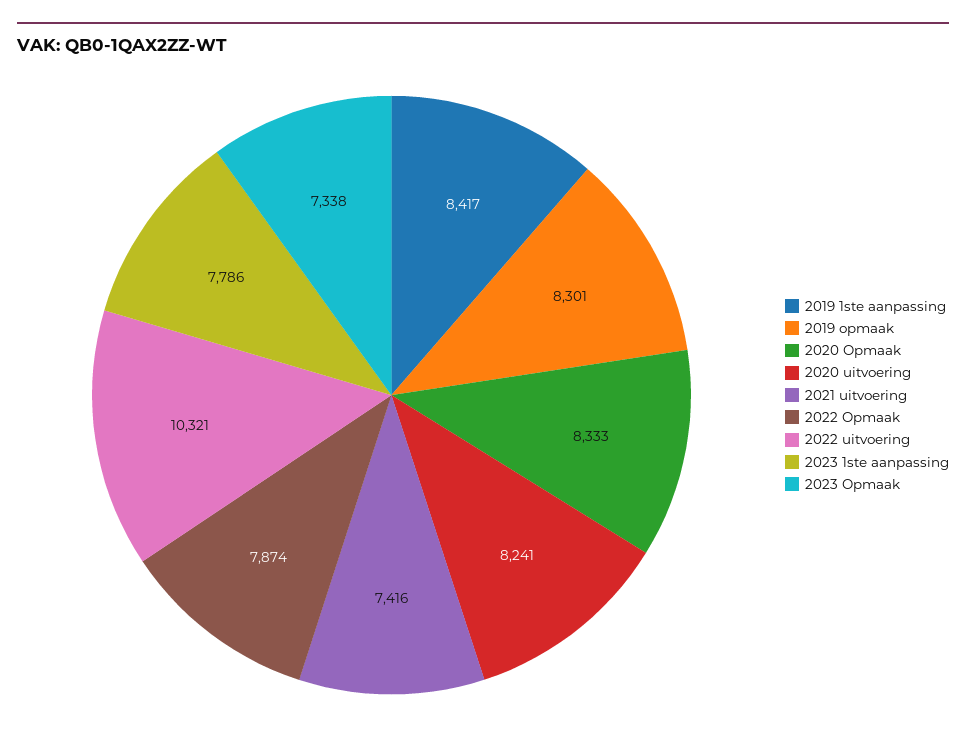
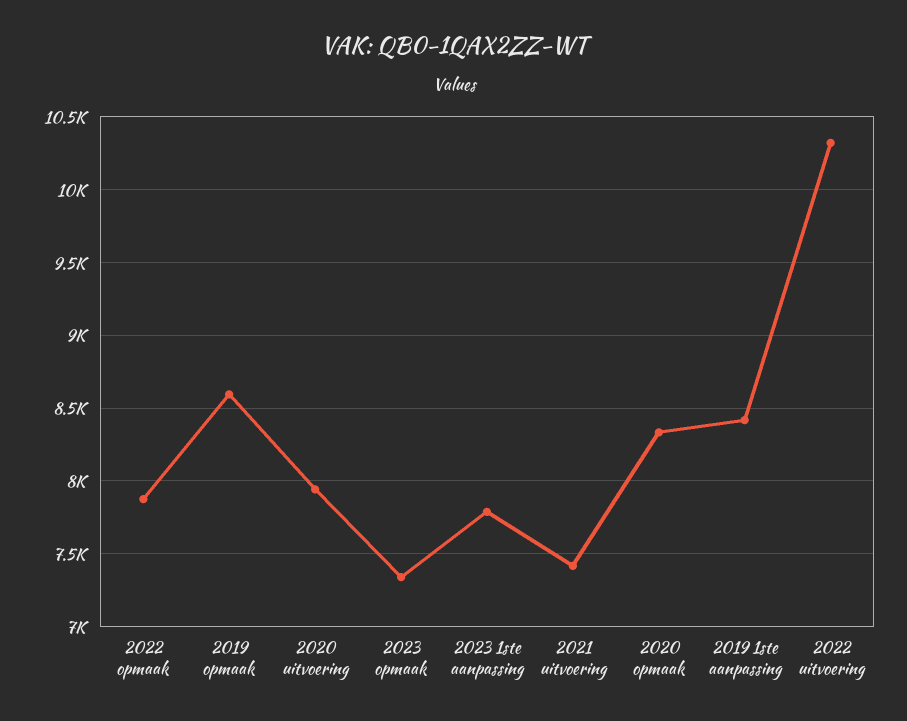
2019 opmaak: 8301 -> 8600
2020 uitvoering: 8241 -> 7950

